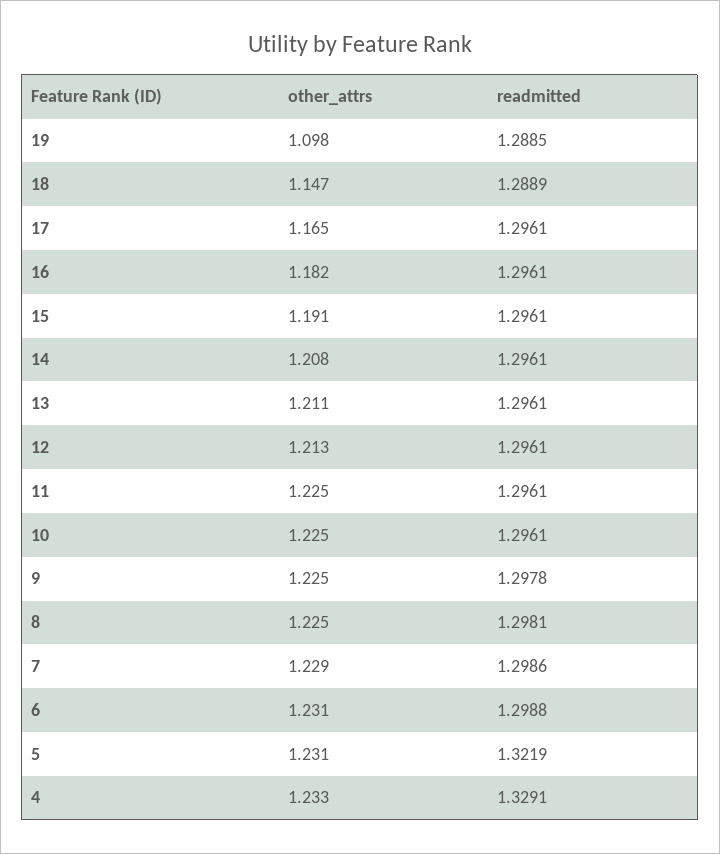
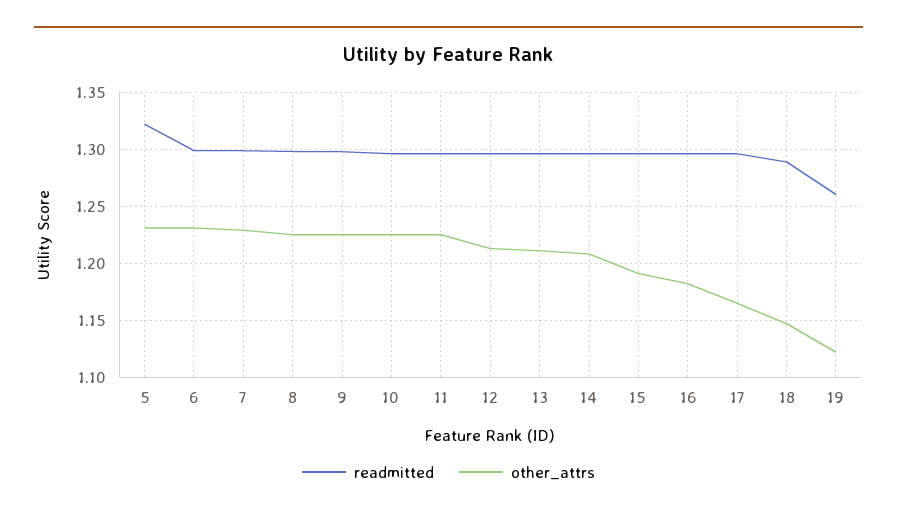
other_attrs, 19: 1.098 -> 1.12
readmitted, 19: 1.2885 -> 1.26
other_attrs, 4: 1.233 -> none
readmitted, 4: 1.3291 -> none

